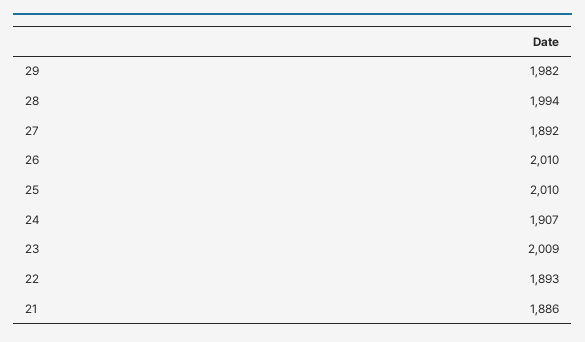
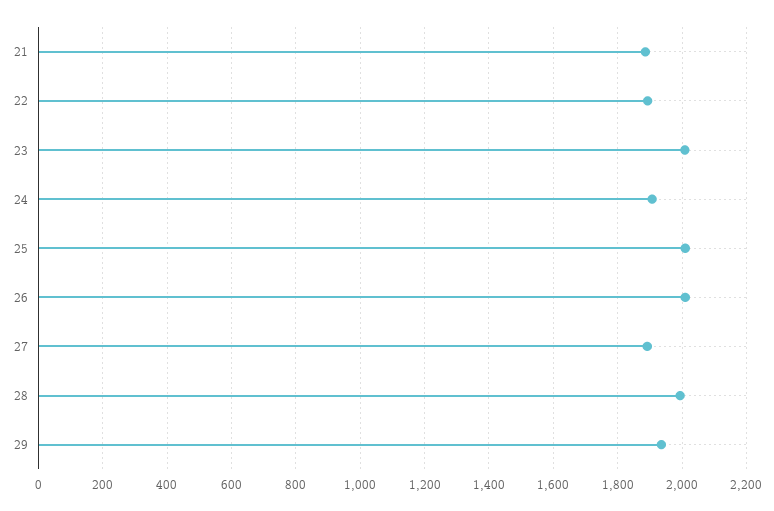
29: 1982 -> 1940

